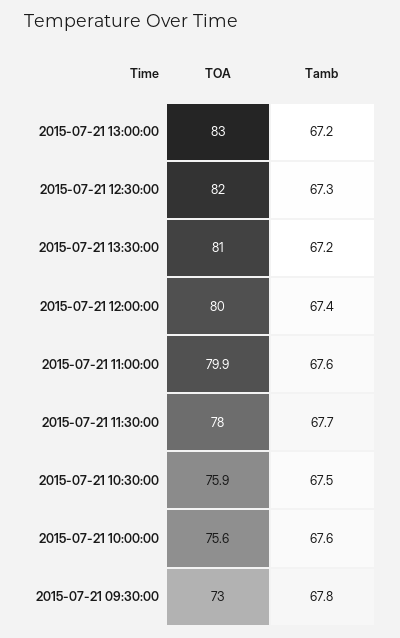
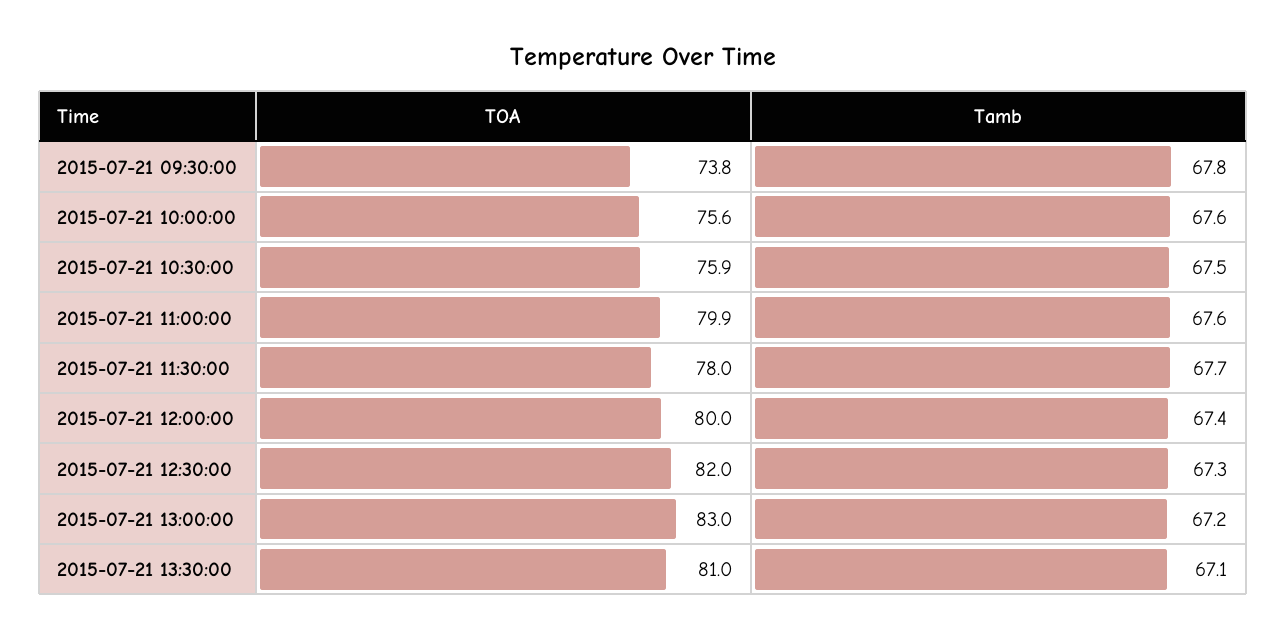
Tamb, 2015-07-21 13:30:00: 67.2 -> 67.1
TOA, 2015-07-21 09:30:00: 73 -> 73.8

